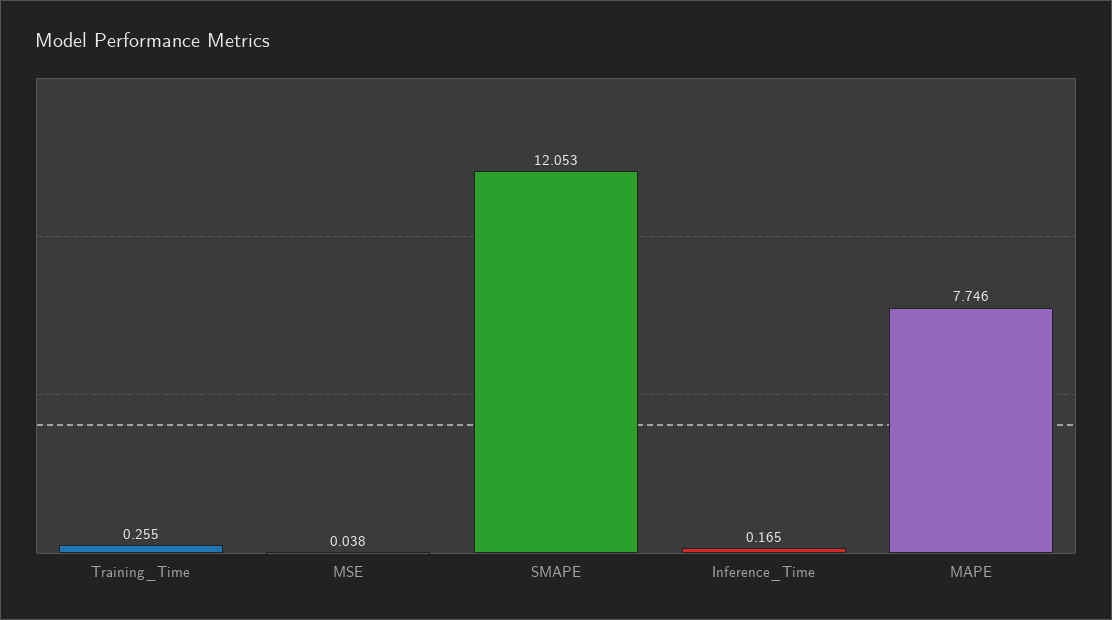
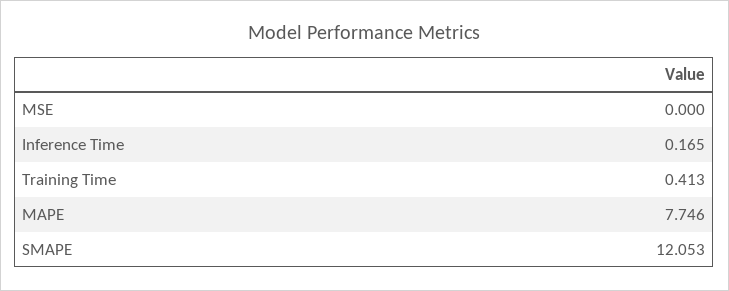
Training_Time: 0.255 -> 0.413
MSE: 0.038 -> 0

